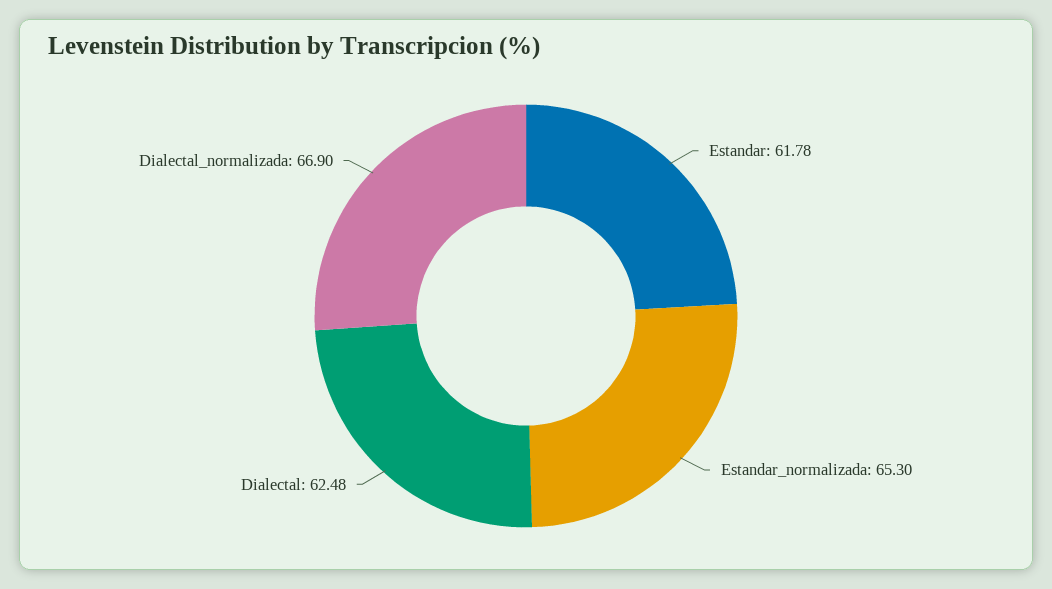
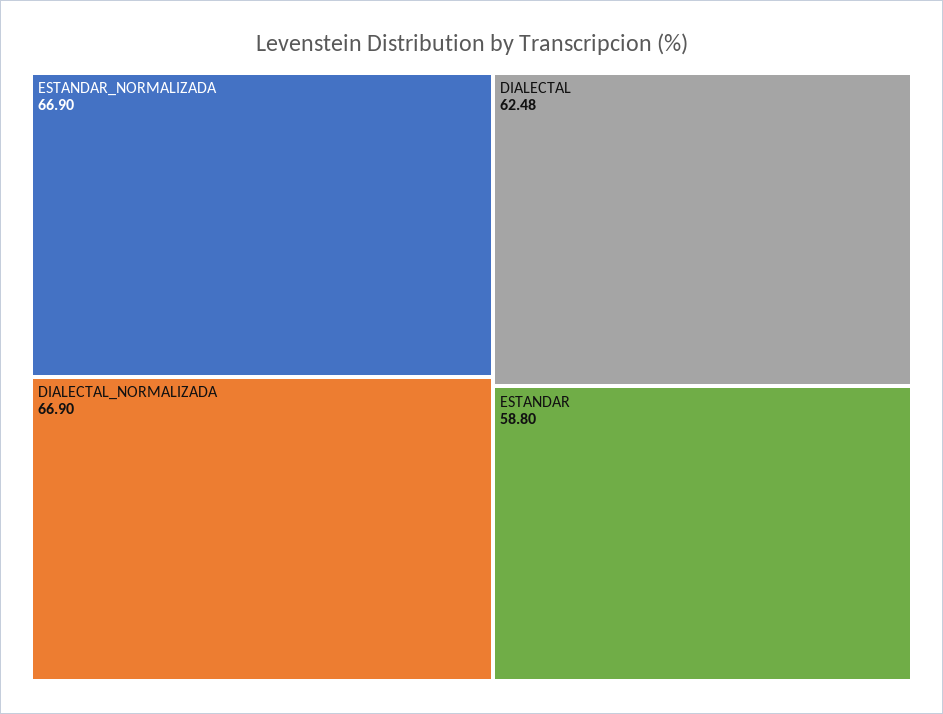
Estandar: 61.78 -> 58.8
Estandar_normalizada: 65.3 -> 66.9

